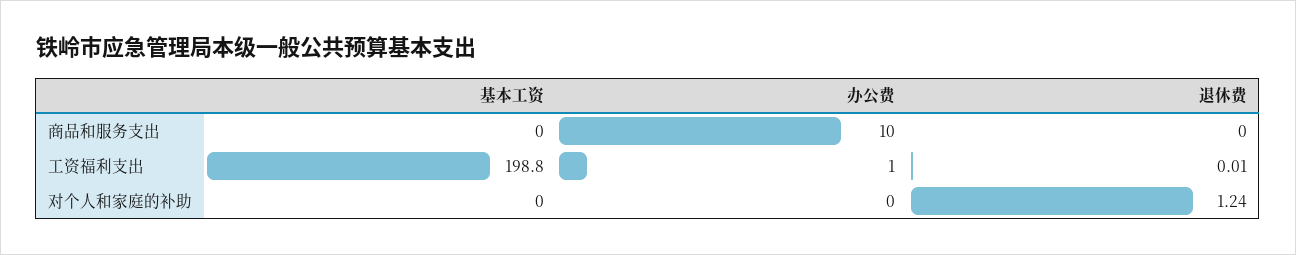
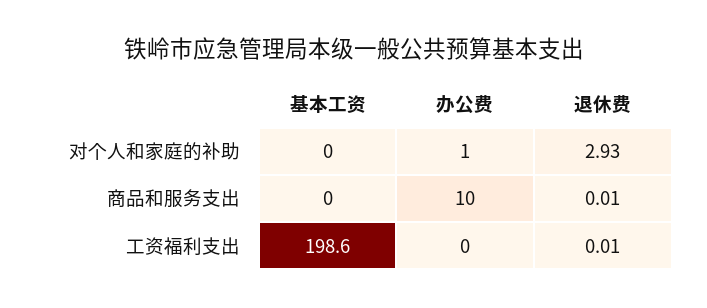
退休费, 商品和服务支出: 0 -> 0.01
基本工资, 工资福利支出: 198.8 -> 198.6
办公费, 工资福利支出: 1 -> 0
办公费, 对个人和家庭的补助: 0 -> 1
退休费, 对个人和家庭的补助: 1.24 -> 2.93

